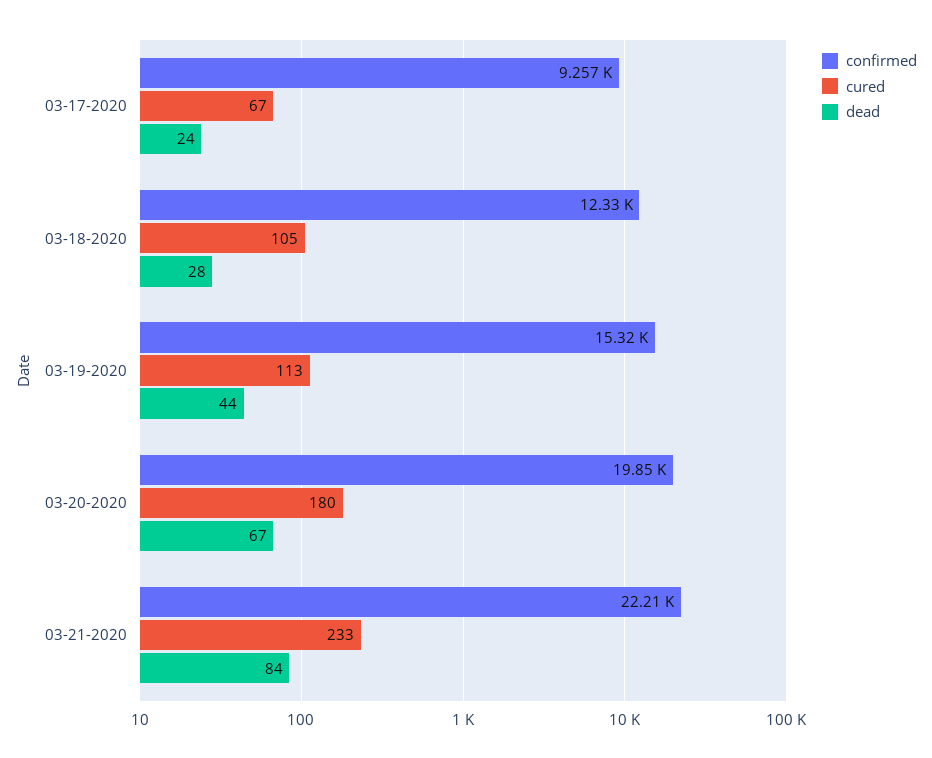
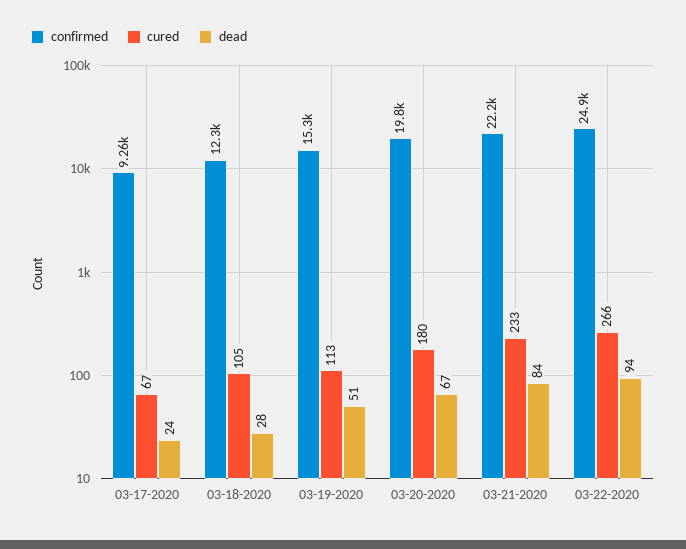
dead, 03-19-2020: 44 -> 51
confirmed, 03-22-2020: none -> 24900
cured, 03-22-2020: none -> 266
dead, 03-22-2020: none -> 94

